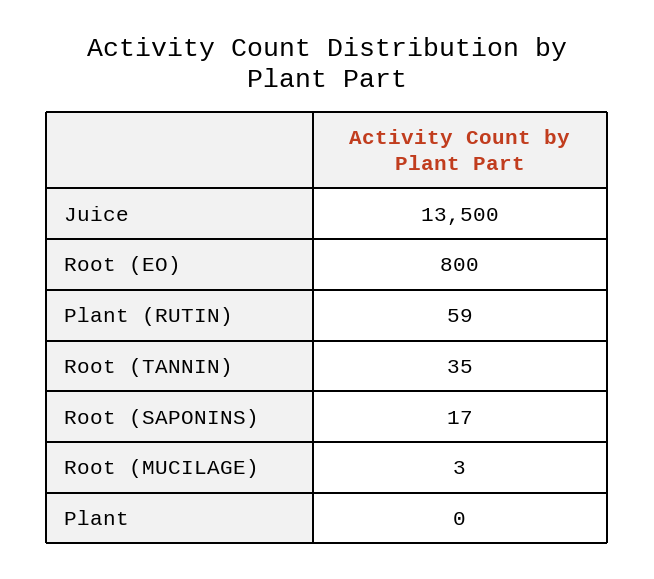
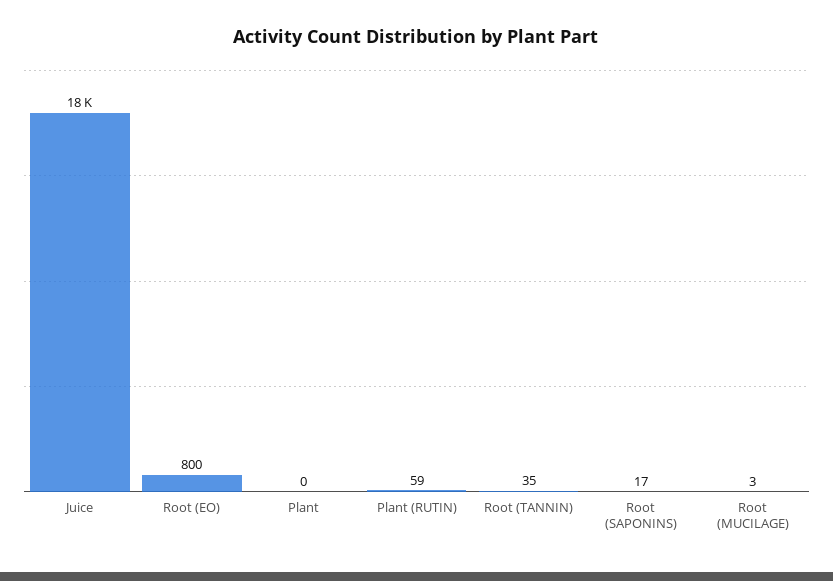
Juice: 13500 -> 18000

